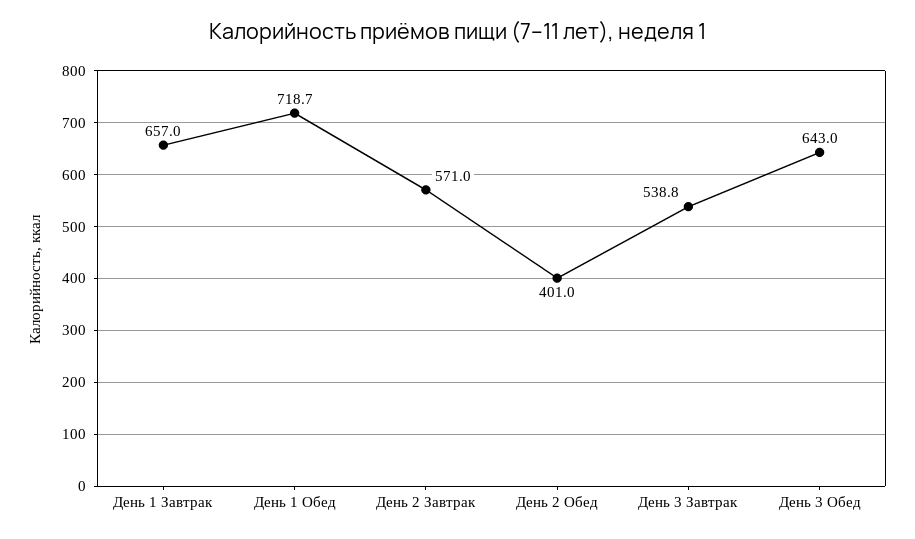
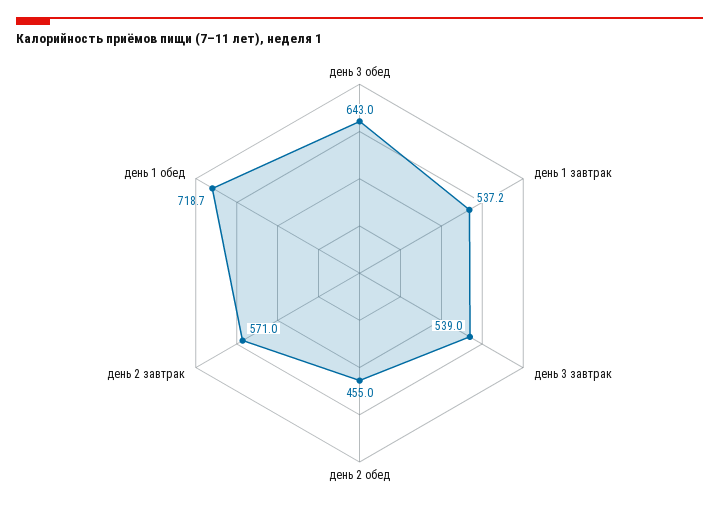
День 1 Завтрак: 657 -> 537.2
День 2 Обед: 401 -> 455
День 3 Завтрак: 538.8 -> 539

